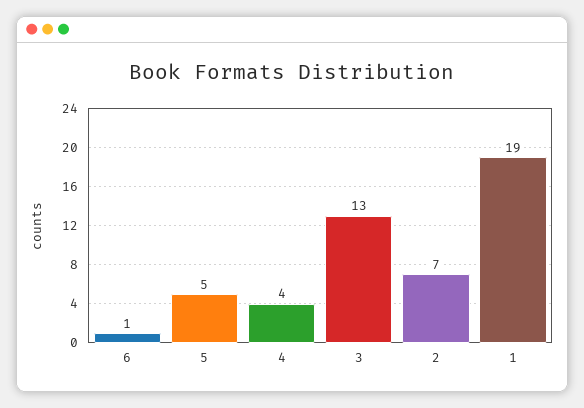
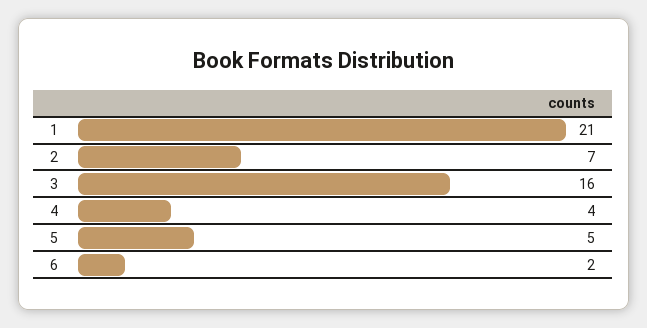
6: 1 -> 2
3: 13 -> 16
1: 19 -> 21

